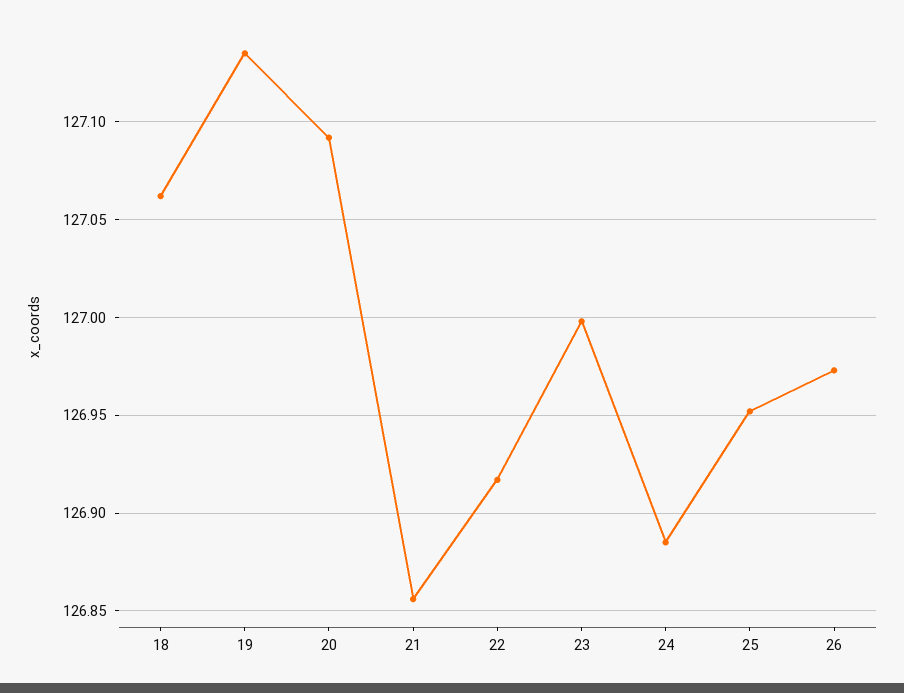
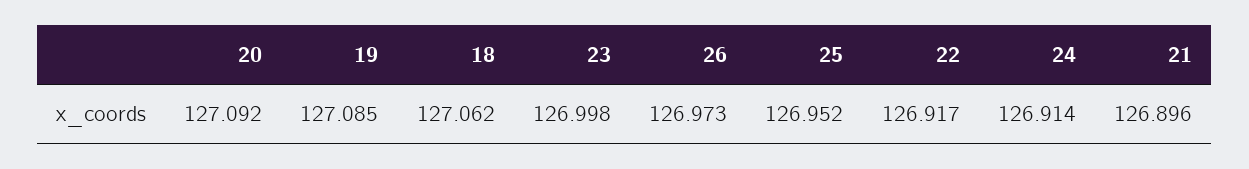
19: 127.135 -> 127.085
21: 126.855 -> 126.896
24: 126.885 -> 126.914

